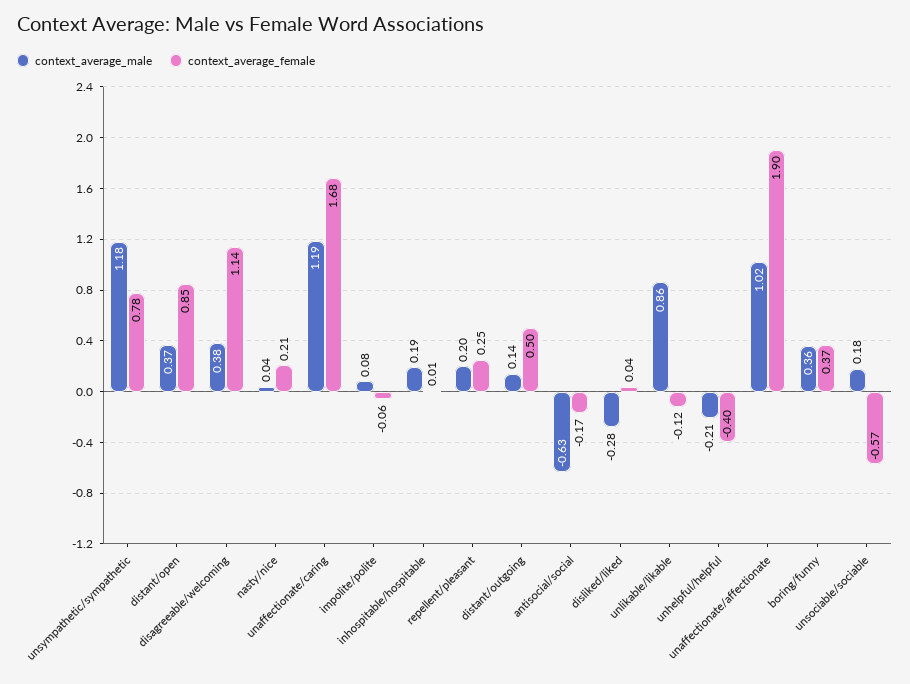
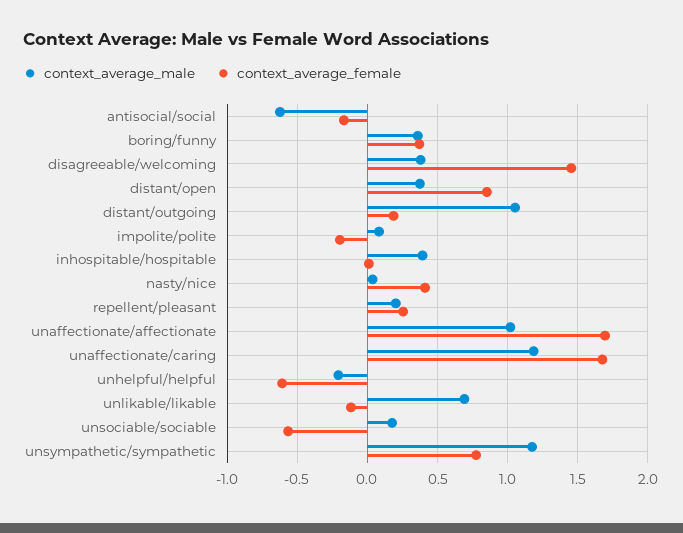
context_average_female, disagreeable/welcoming: 1.14 -> 1.45
context_average_female, nasty/nice: 0.21 -> 0.4
context_average_female, impolite/polite: -0.06 -> -0.2
context_average_male, inhospitable/hospitable: 0.19 -> 0.4
context_average_male, distant/outgoing: 0.14 -> 1.05
context_average_female, distant/outgoing: 0.5 -> 0.2
context_average_male, disliked/liked: -0.28 -> none
context_average_female, disliked/liked: 0.04 -> none
context_average_male, unlikable/likable: 0.86 -> 0.7
context_average_female, unhelpful/helpful: -0.4 -> -0.6
context_average_female, unaffectionate/affectionate: 1.9 -> 1.7

